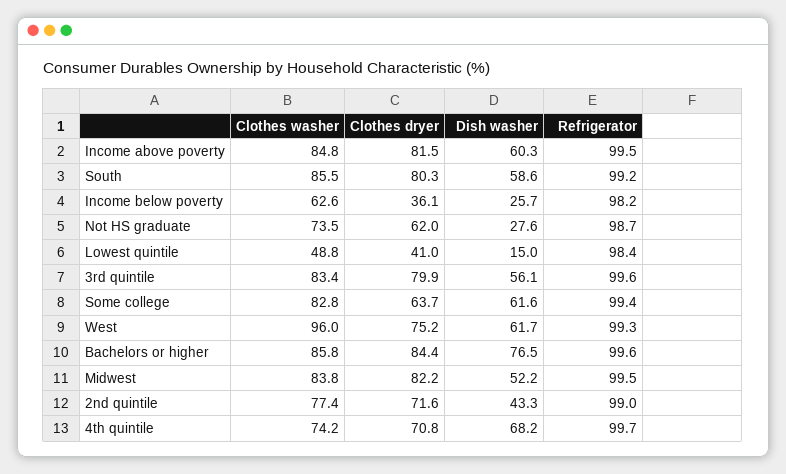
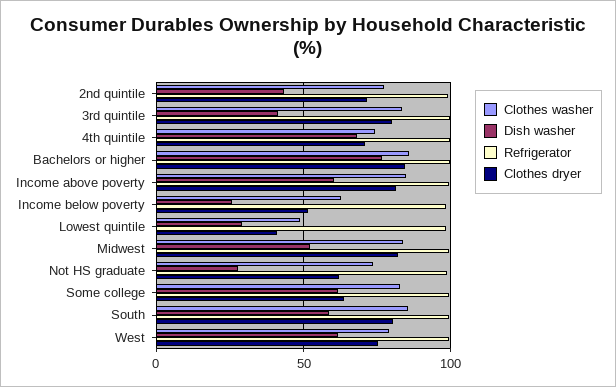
Clothes dryer, Income below poverty: 36.1 -> 50
Dish washer, Lowest quintile: 15 -> 30
Dish washer, 3rd quintile: 56.1 -> 40
Clothes washer, West: 96 -> 80

